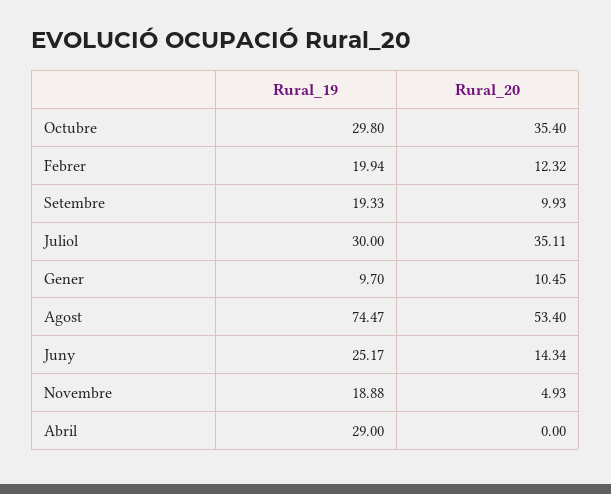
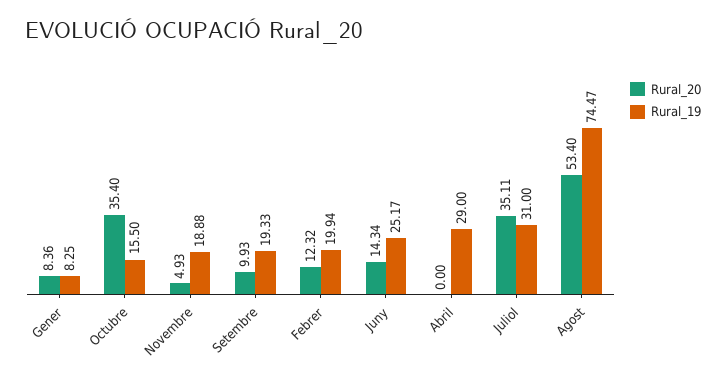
Rural_19, Octubre: 29.8 -> 15.5
Rural_19, Juliol: 30 -> 31
Rural_19, Gener: 9.7 -> 8.25
Rural_20, Gener: 10.45 -> 8.36

